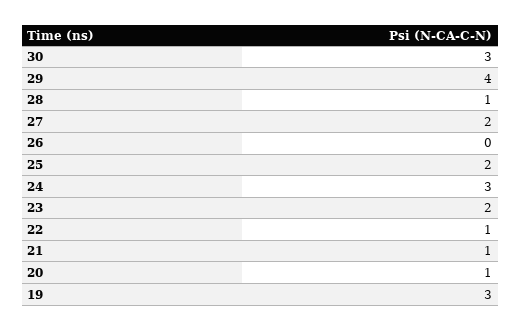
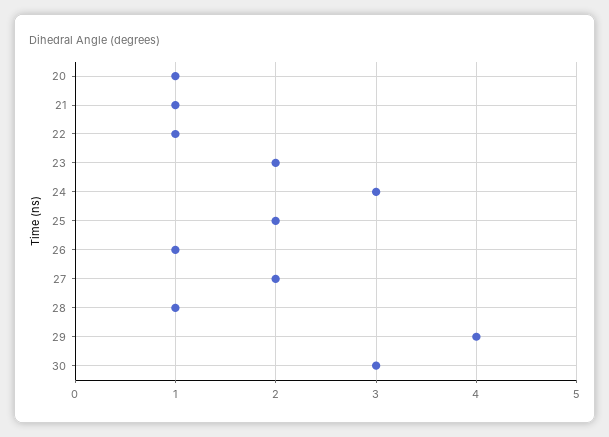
26: 0 -> 1
19: 3 -> none

